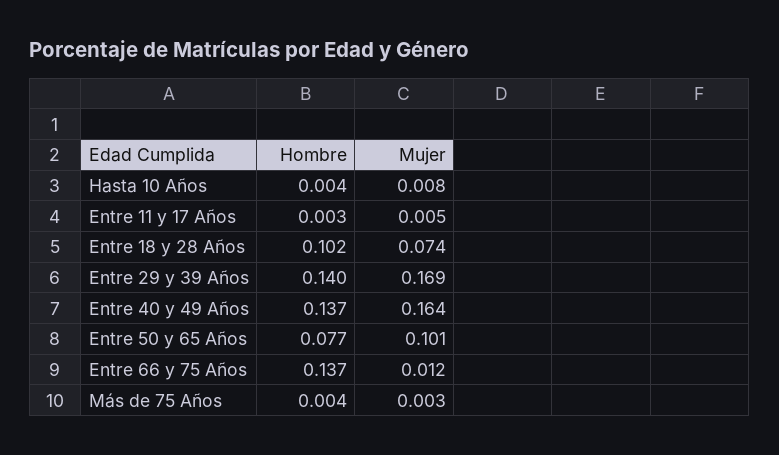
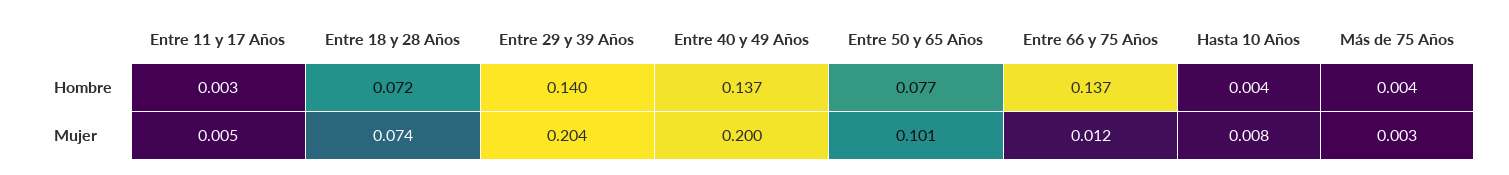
Hombre, Entre 18 y 28 Años: 0.102 -> 0.072
Mujer, Entre 29 y 39 Años: 0.169 -> 0.204
Mujer, Entre 40 y 49 Años: 0.164 -> 0.2

